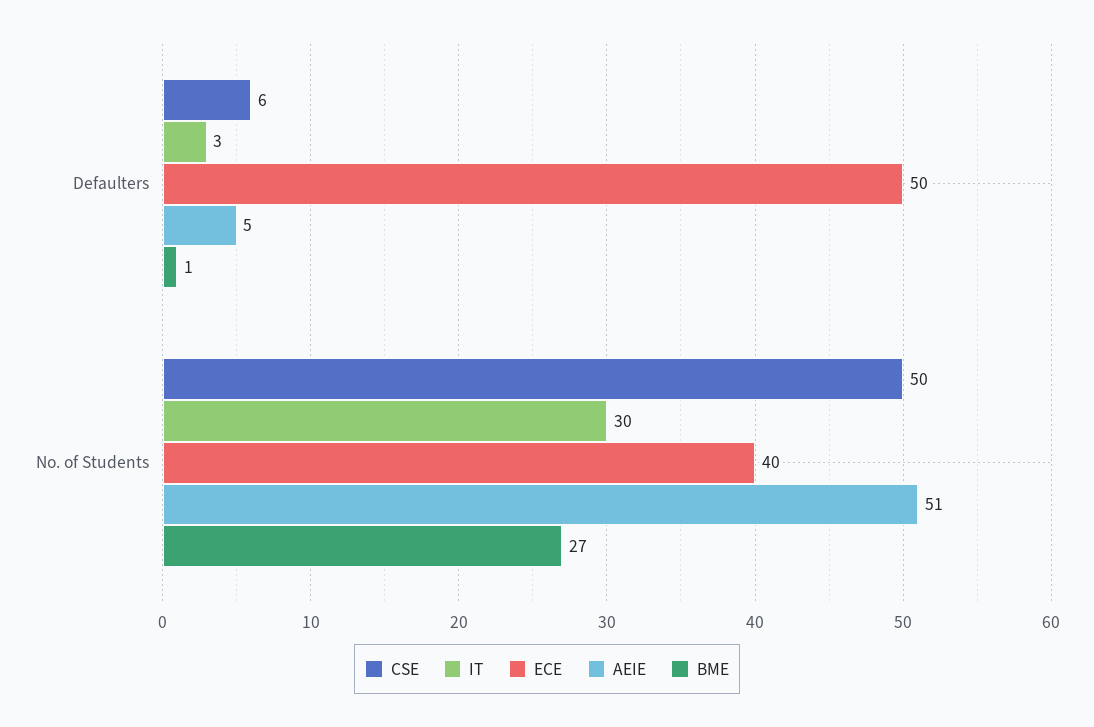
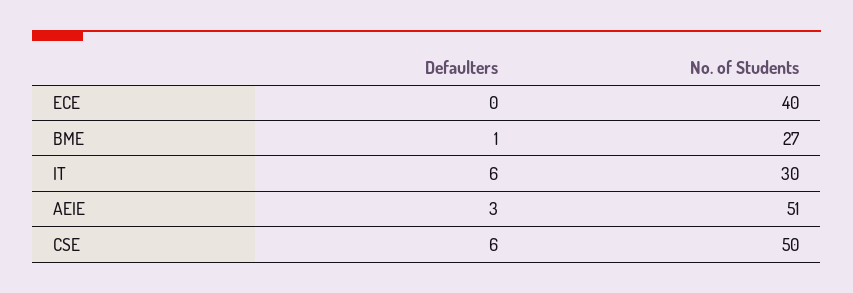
IT, Defaulters: 3 -> 6
ECE, Defaulters: 50 -> 0
AEIE, Defaulters: 5 -> 3

